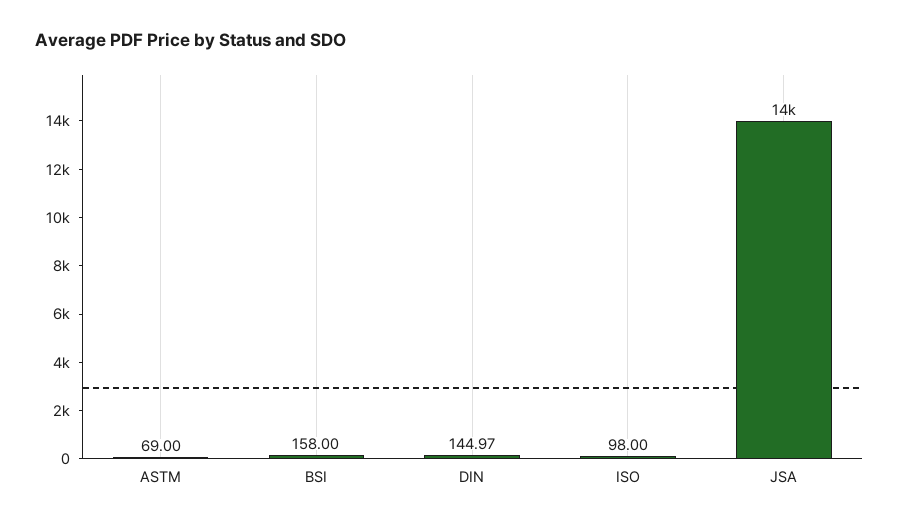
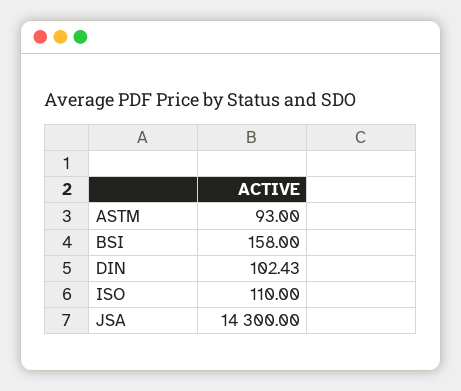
ASTM: 69 -> 93
DIN: 144.97 -> 102.43
ISO: 98 -> 110

